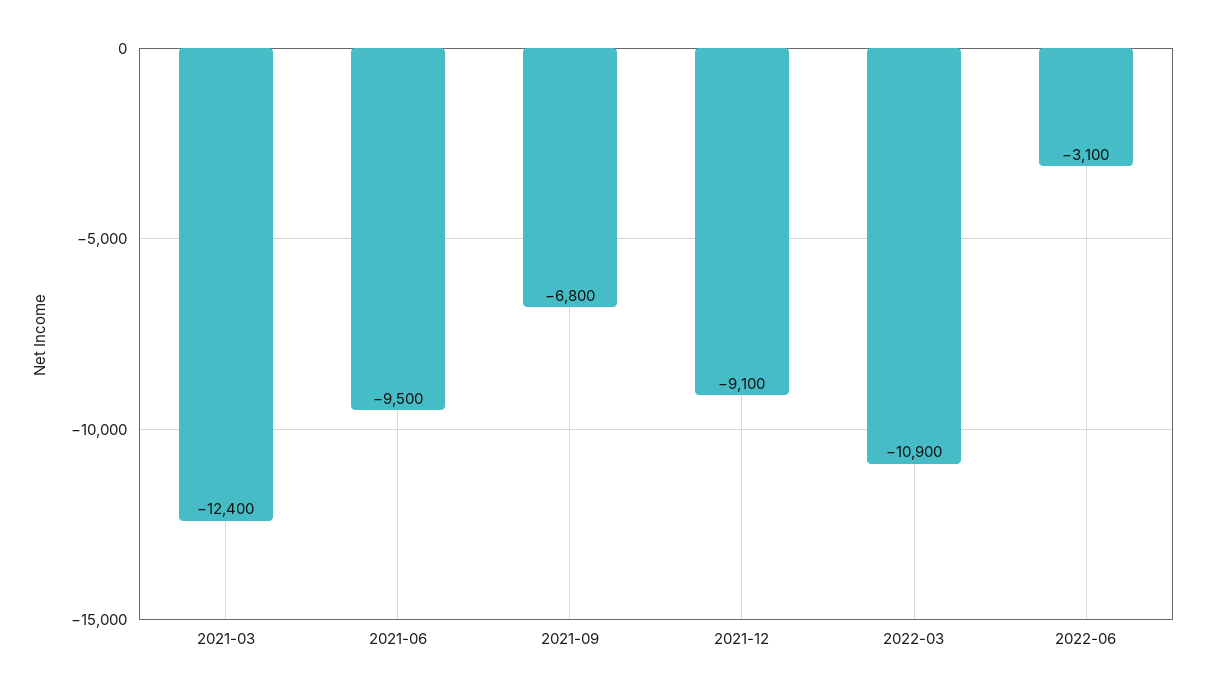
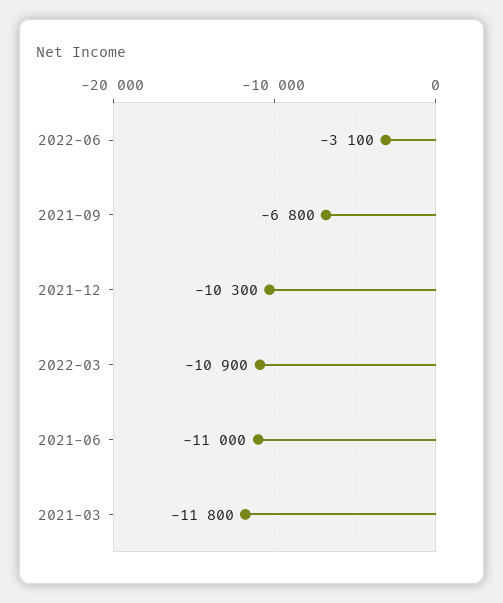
2021-03: -12400 -> -11800
2021-06: -9500 -> -11000
2021-12: -9100 -> -10300

